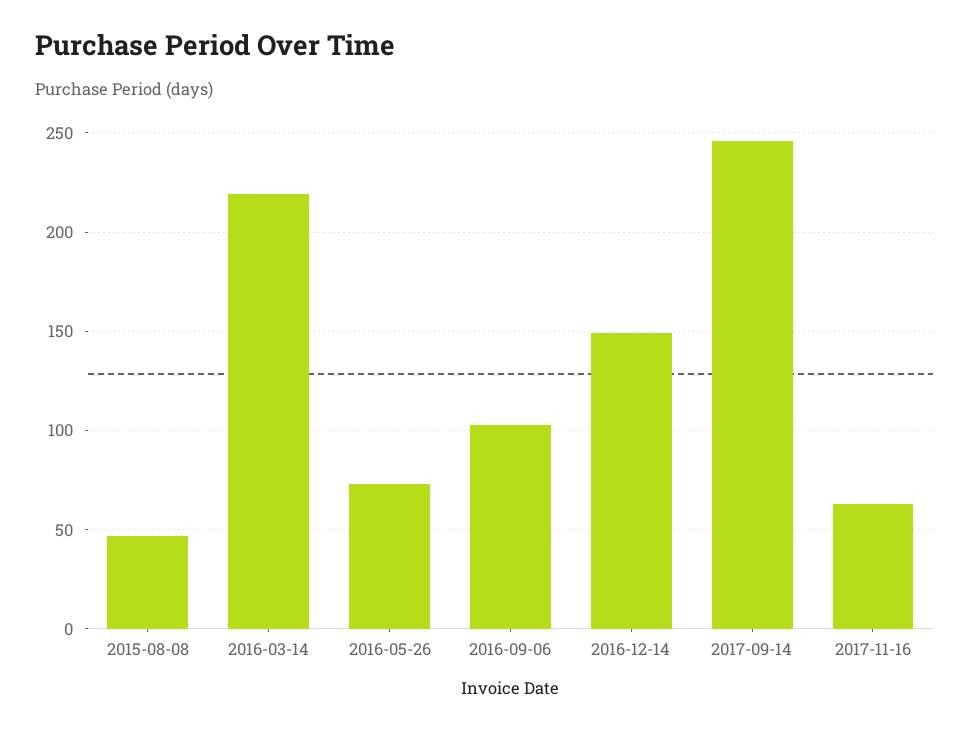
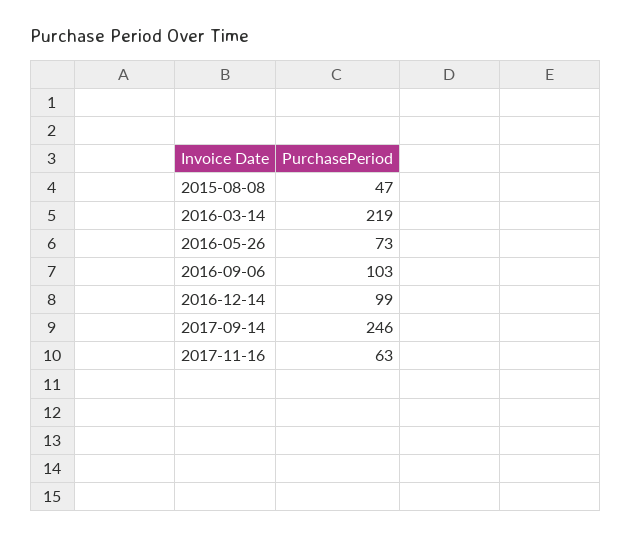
2016-12-14: 150 -> 99

